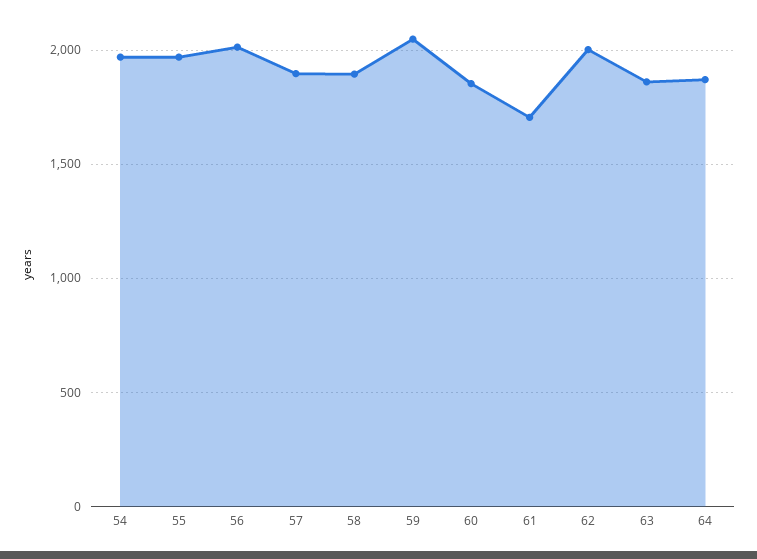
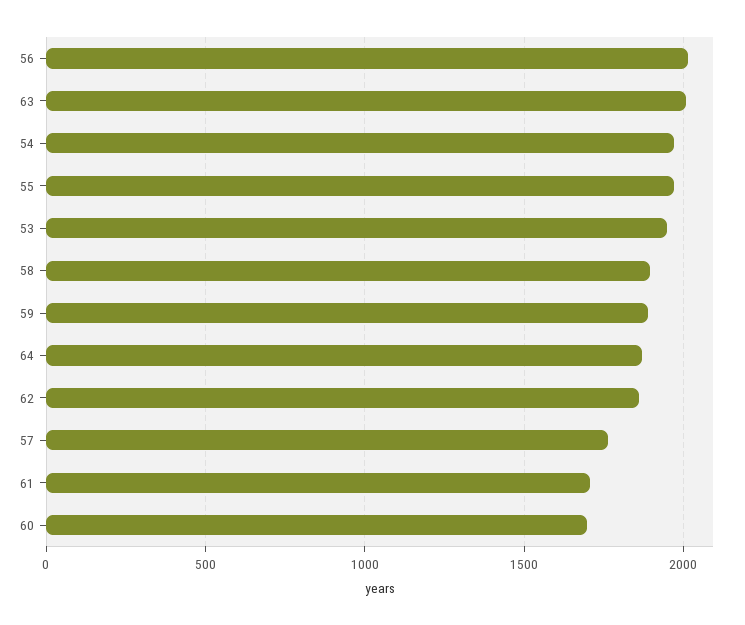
57: 1900 -> 1750
59: 2050 -> 1900
60: 1850 -> 1700
62: 2000 -> 1850
63: 1850 -> 2000
53: none -> 1950

